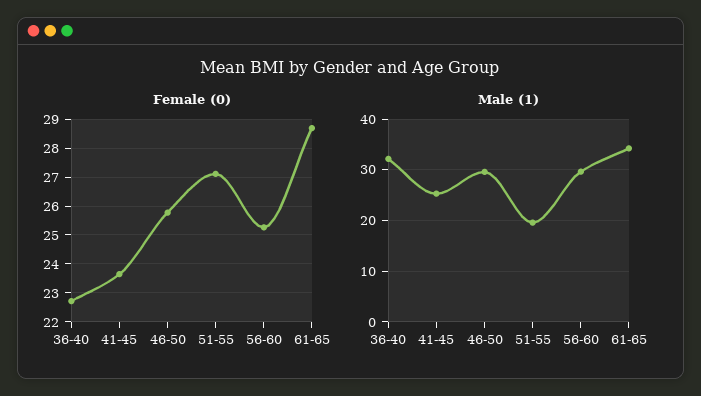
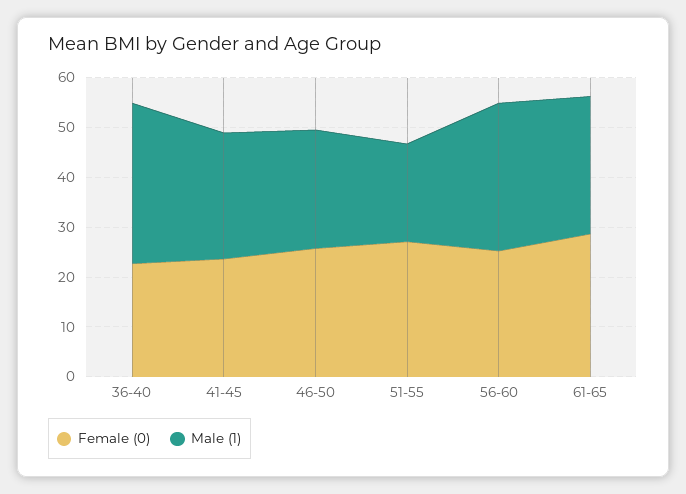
Male (1), 46-50: 30 -> 24
Male (1), 61-65: 34 -> 28

